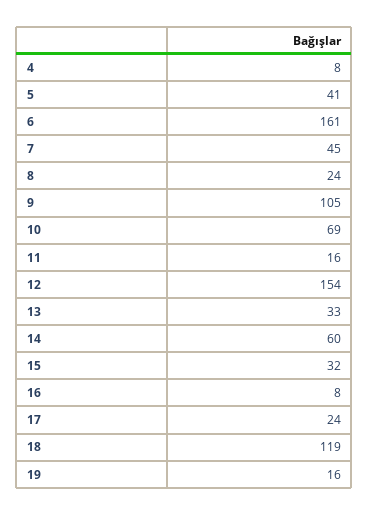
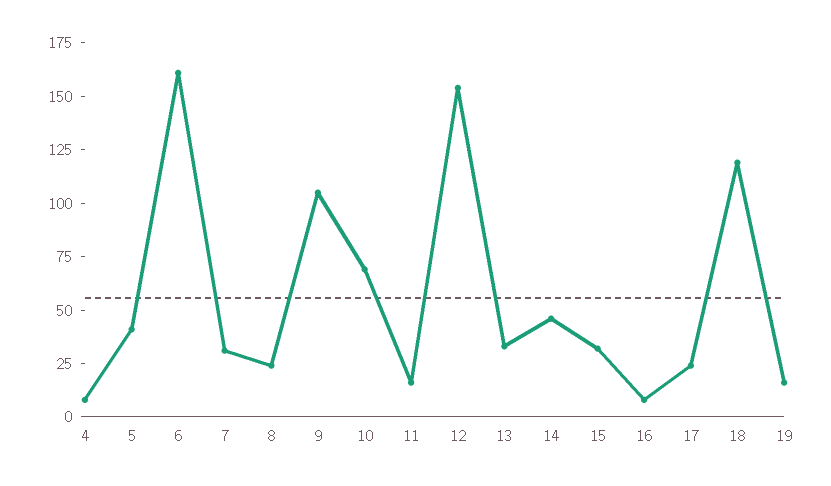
7: 45 -> 30
14: 60 -> 45

